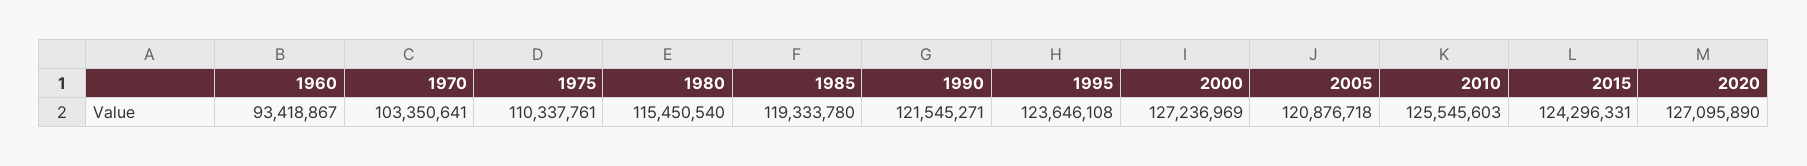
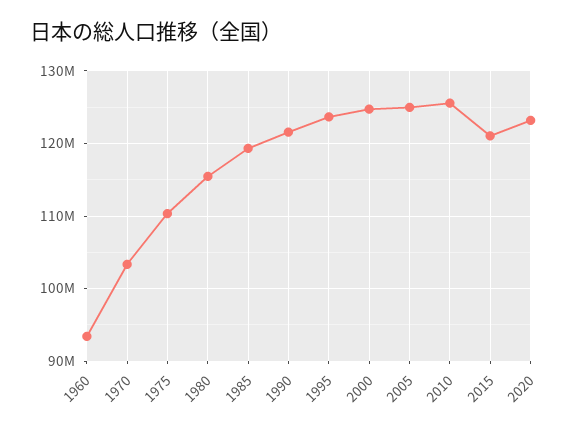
2000: 127236969 -> 125000000
2005: 120876718 -> 125000000
2015: 124296331 -> 121000000
2020: 127095890 -> 123000000

